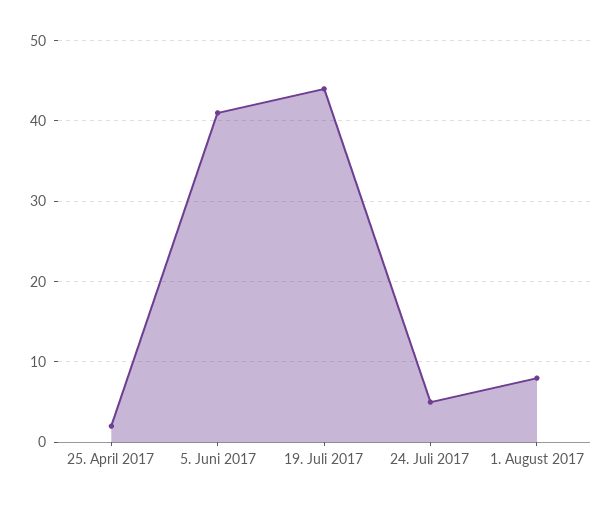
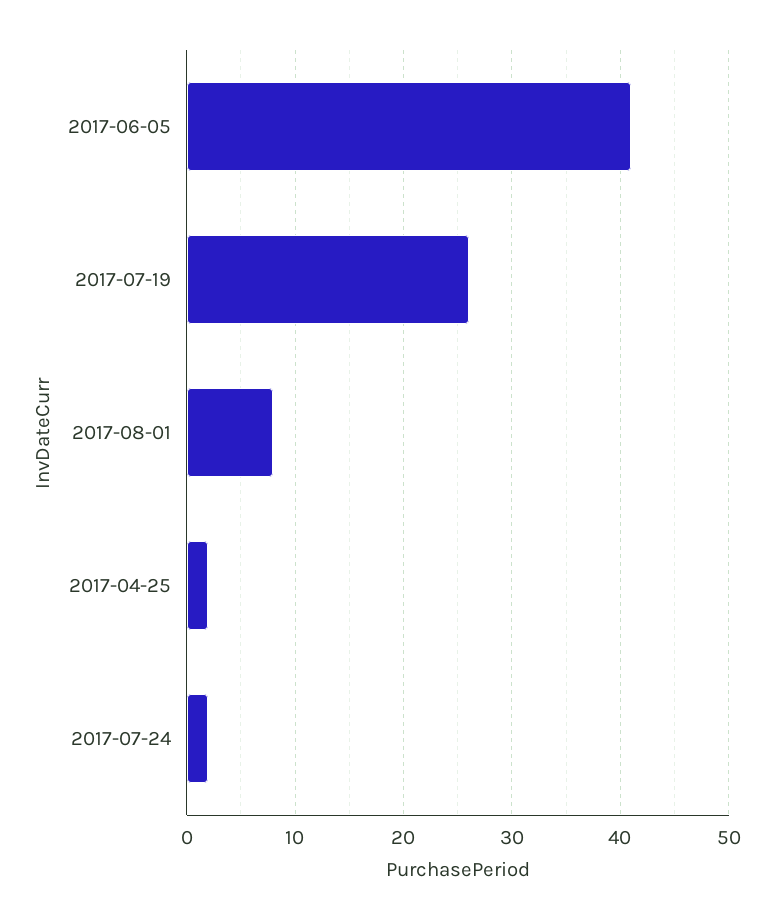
19. Juli 2017: 44 -> 26
24. Juli 2017: 5 -> 2

